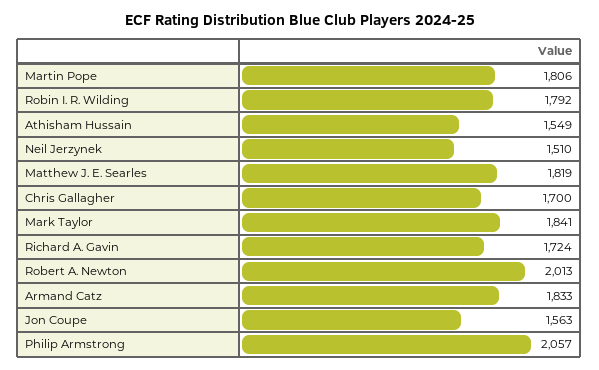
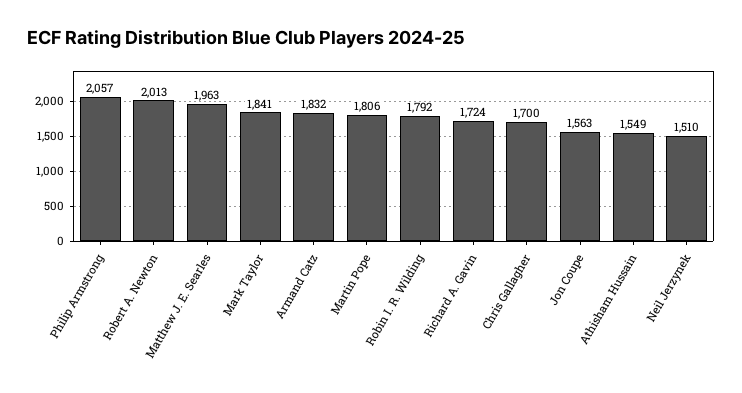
Matthew J. E. Searles: 1819 -> 1963
Armand Catz: 1833 -> 1832

